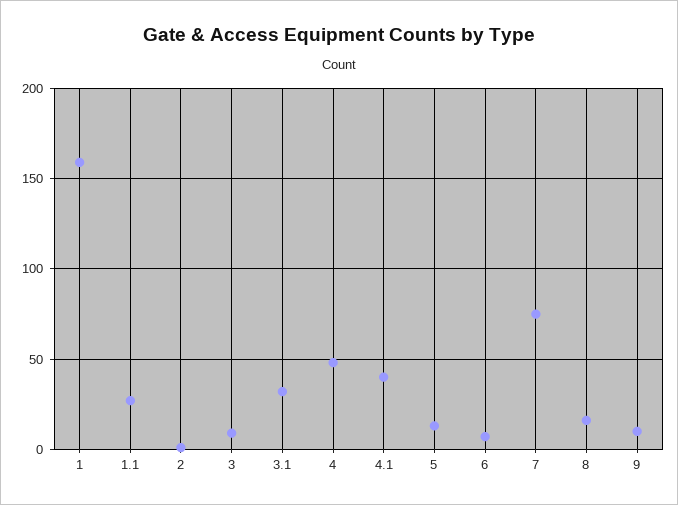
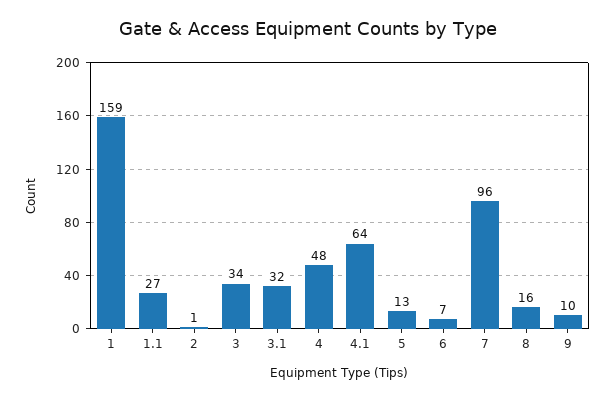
3: 10 -> 34
4.1: 40 -> 64
7: 75 -> 96

